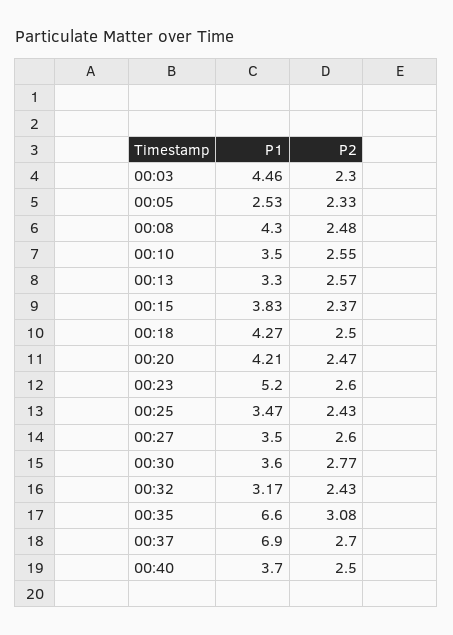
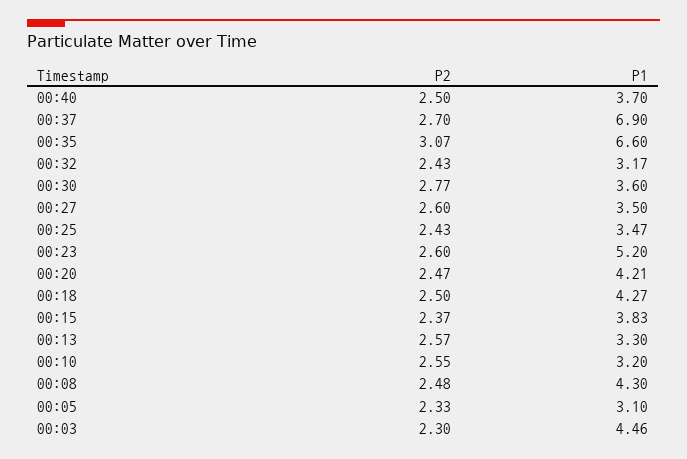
P1, 00:05: 2.53 -> 3.1
P1, 00:10: 3.5 -> 3.2
P2, 00:35: 3.08 -> 3.07

